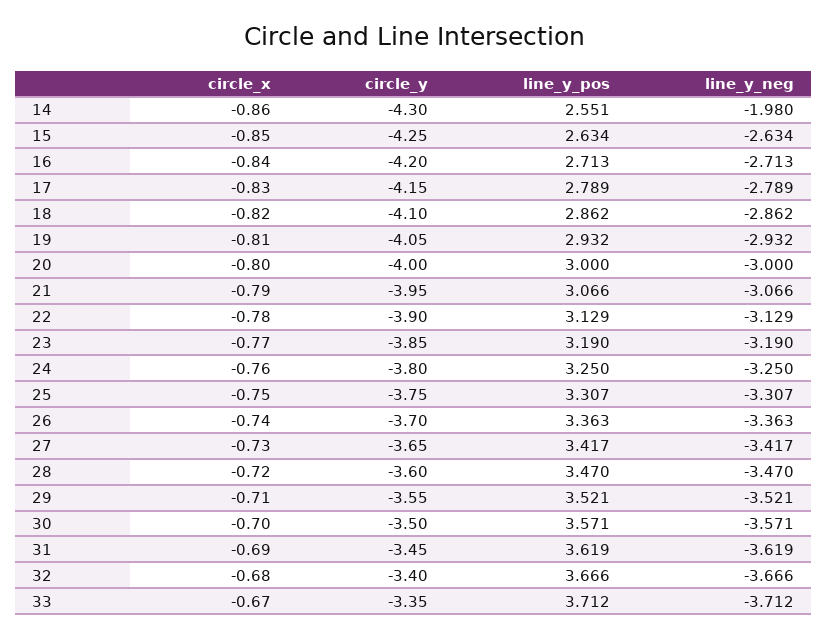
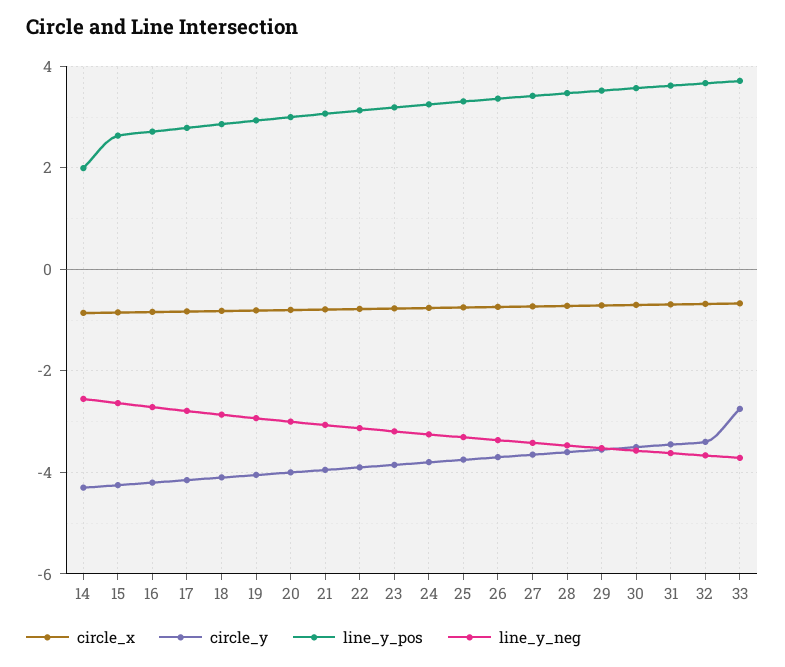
line_y_pos, 14: 2.551 -> 2
line_y_neg, 14: -1.98 -> -2.6
circle_y, 33: -3.35 -> -2.8

